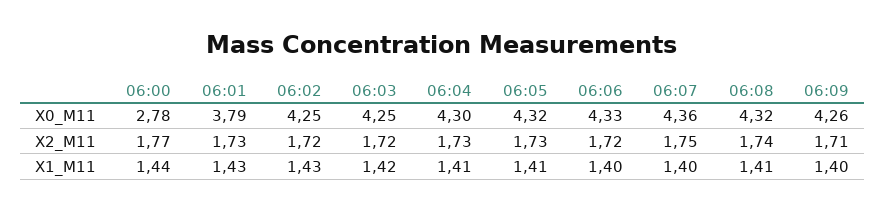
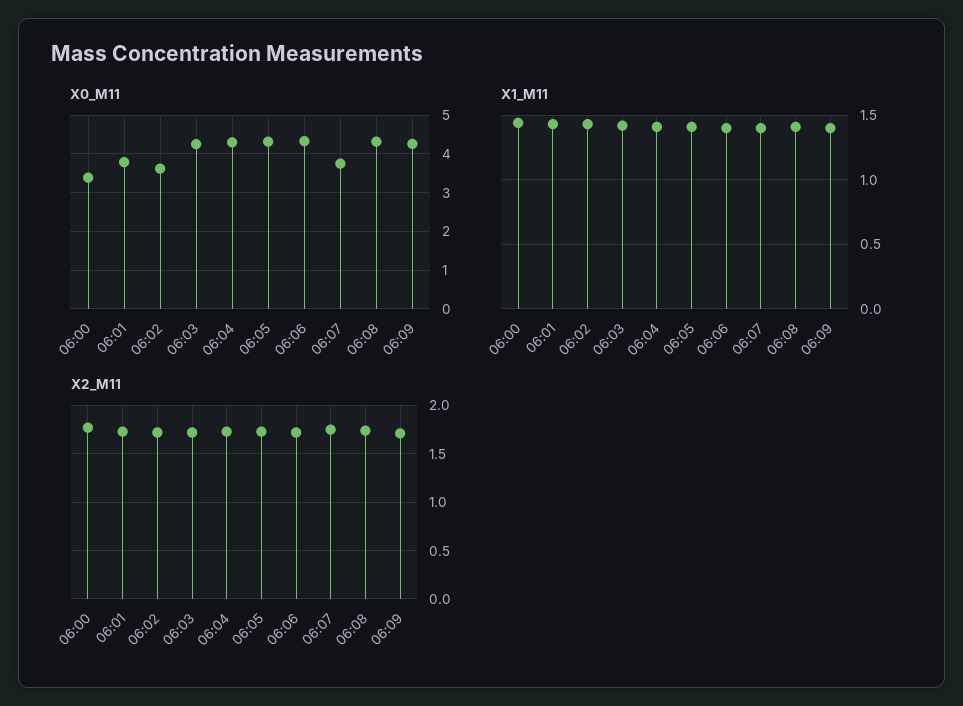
X0_M11, 06:00: 2.78 -> 3.4
X0_M11, 06:02: 4.25 -> 3.6
X0_M11, 06:07: 4.36 -> 3.8

